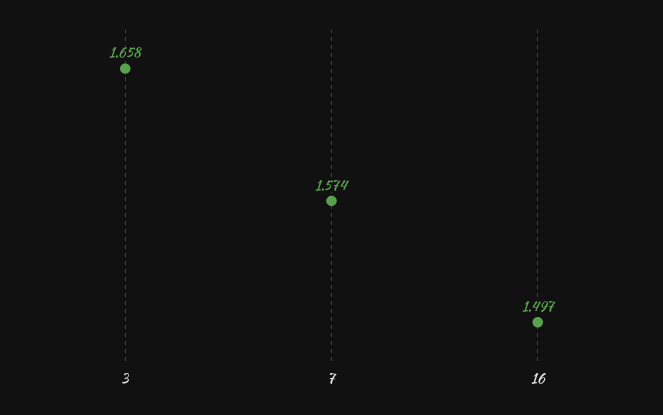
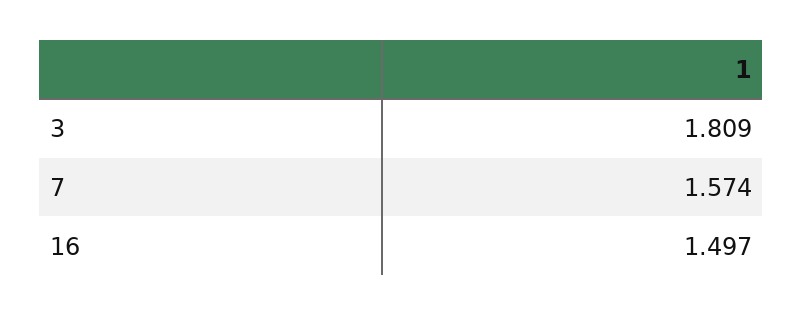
3: 1.658 -> 1.809

